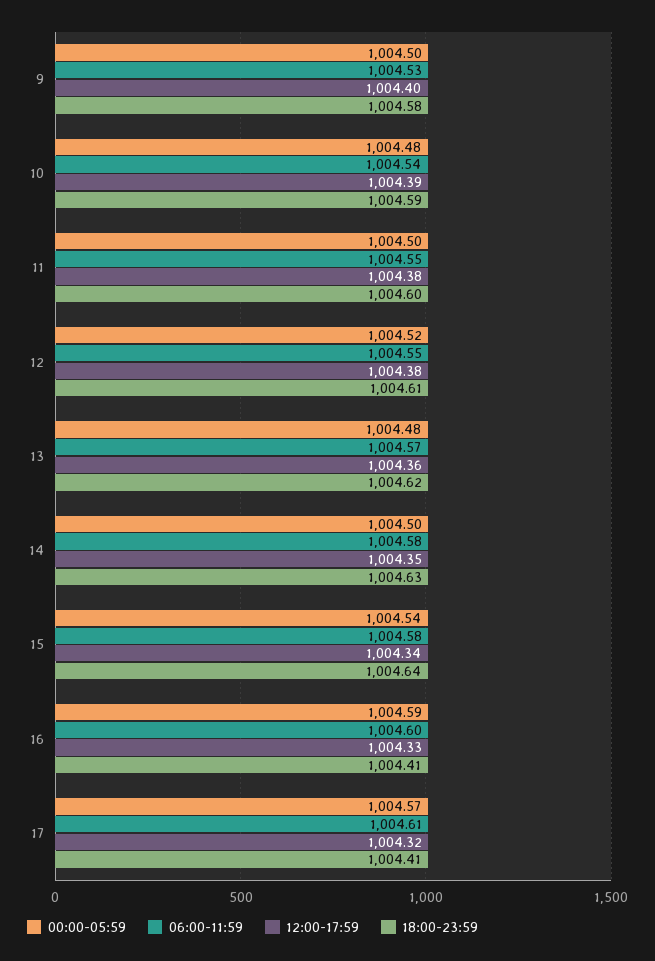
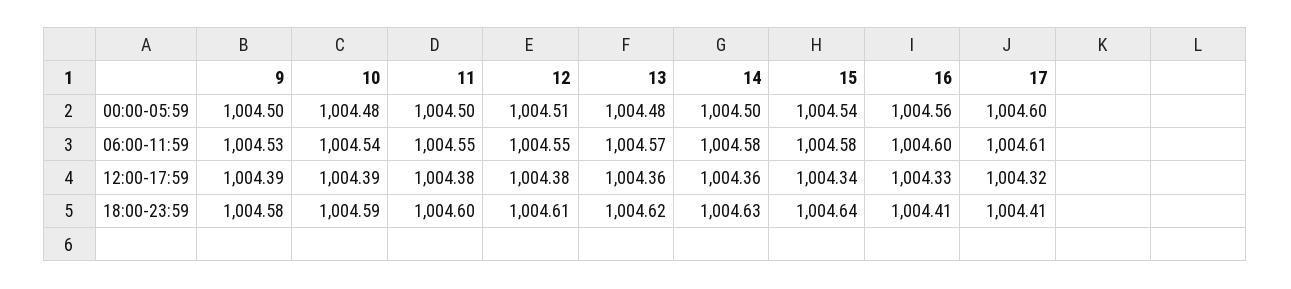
12:00-17:59, 9: 1004.4 -> 1004.39
00:00-05:59, 12: 1004.52 -> 1004.51
12:00-17:59, 14: 1004.35 -> 1004.36
00:00-05:59, 16: 1004.59 -> 1004.56
00:00-05:59, 17: 1004.57 -> 1004.6

